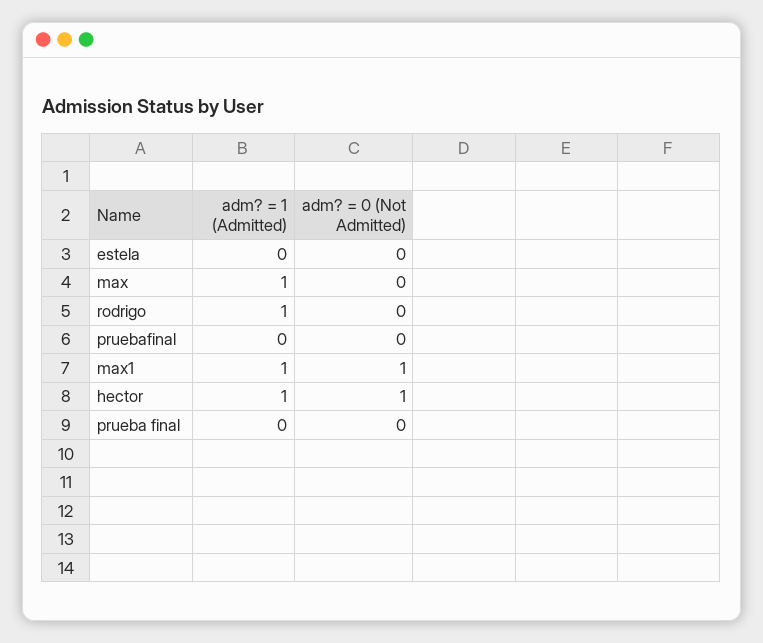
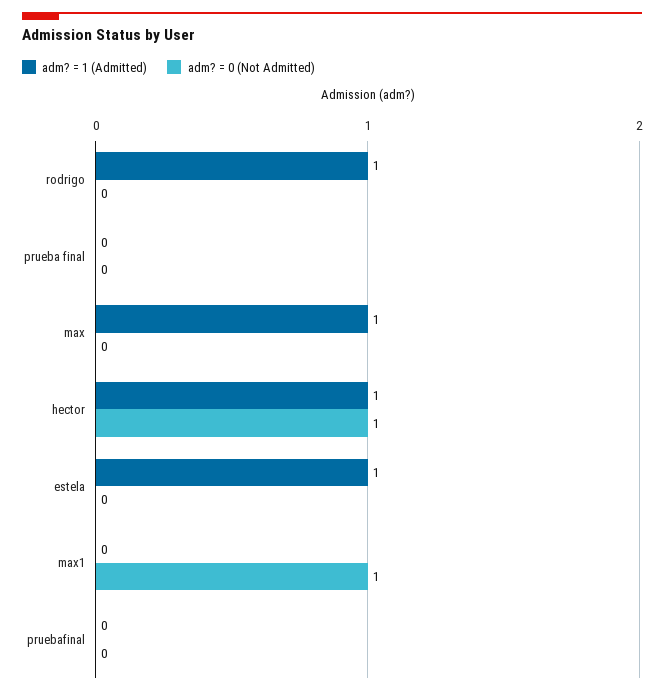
adm? = 1 (Admitted), estela: 0 -> 1
adm? = 1 (Admitted), max1: 1 -> 0

